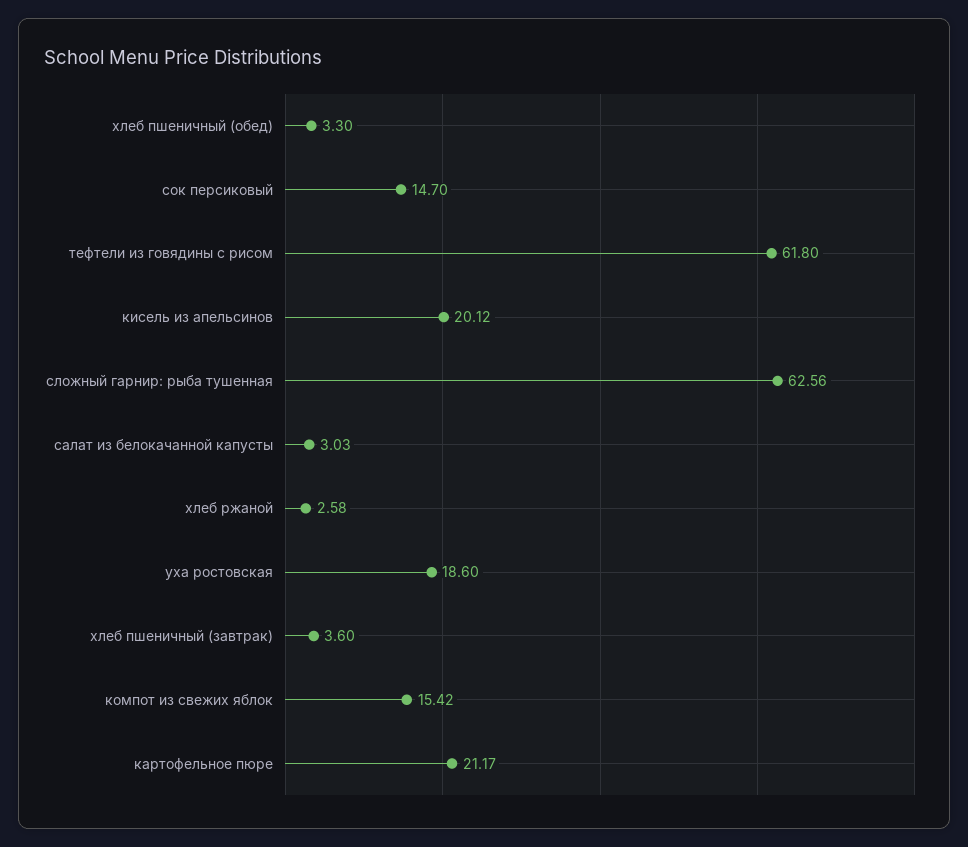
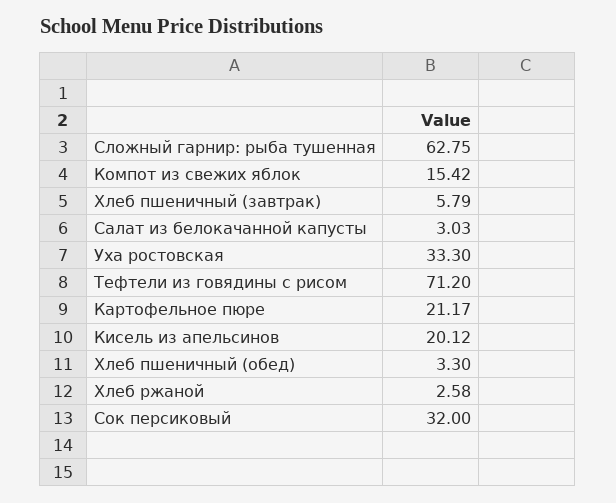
сок персиковый: 14.7 -> 32
тефтели из говядины с рисом: 61.8 -> 71.2
сложный гарнир: рыба тушенная: 62.56 -> 62.75
уха ростовская: 18.6 -> 33.3
хлеб пшеничный (завтрак): 3.6 -> 5.79

